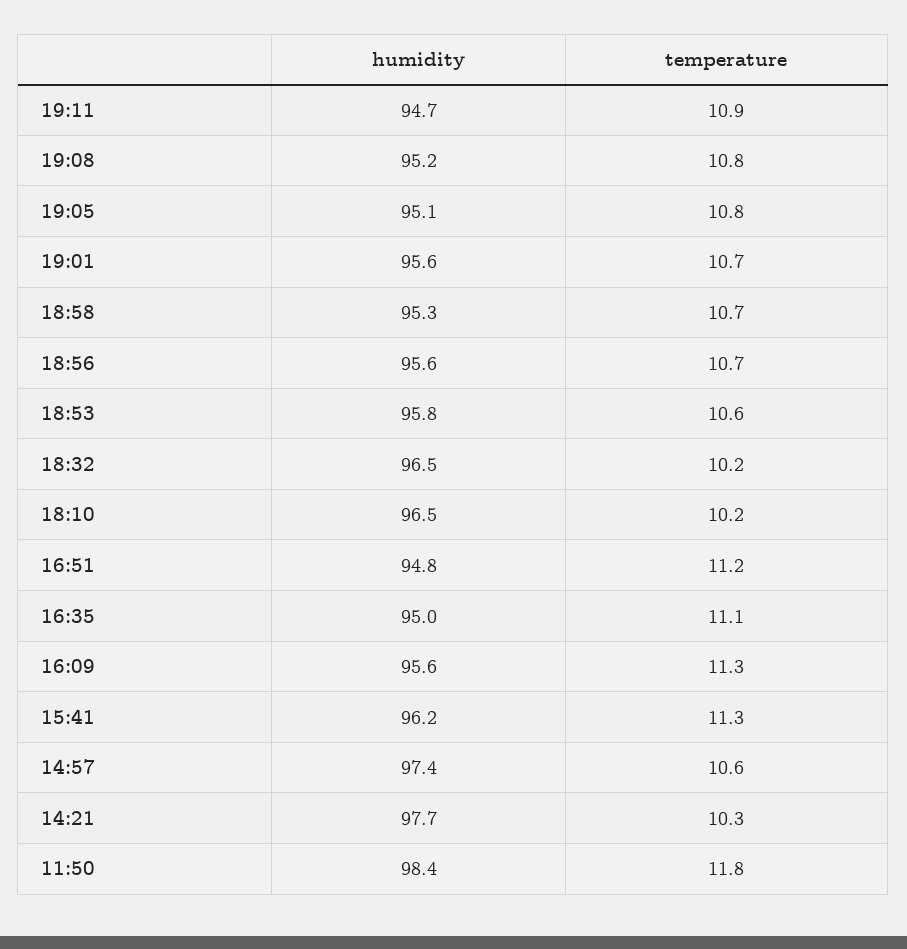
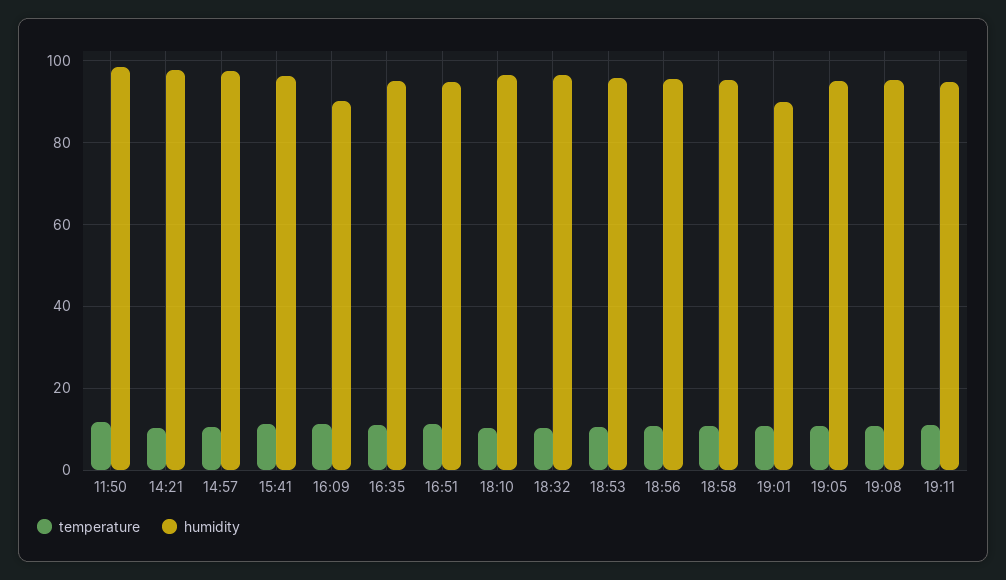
humidity, 19:01: 95.6 -> 90
humidity, 16:09: 95.6 -> 90

